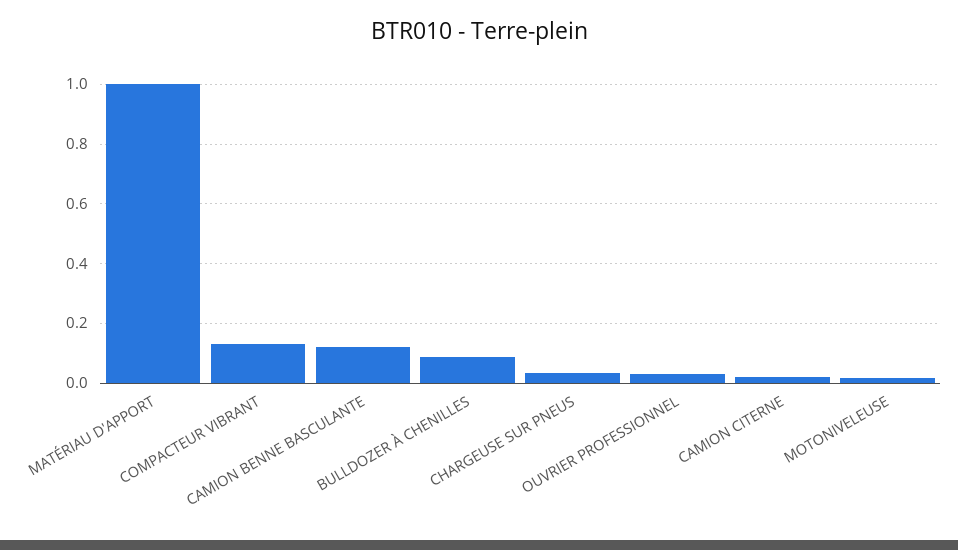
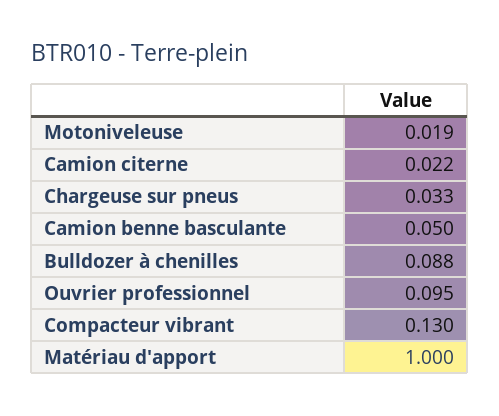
CAMION BENNE BASCULANTE: 0.125 -> 0.05
OUVRIER PROFESSIONNEL: 0.025 -> 0.095

